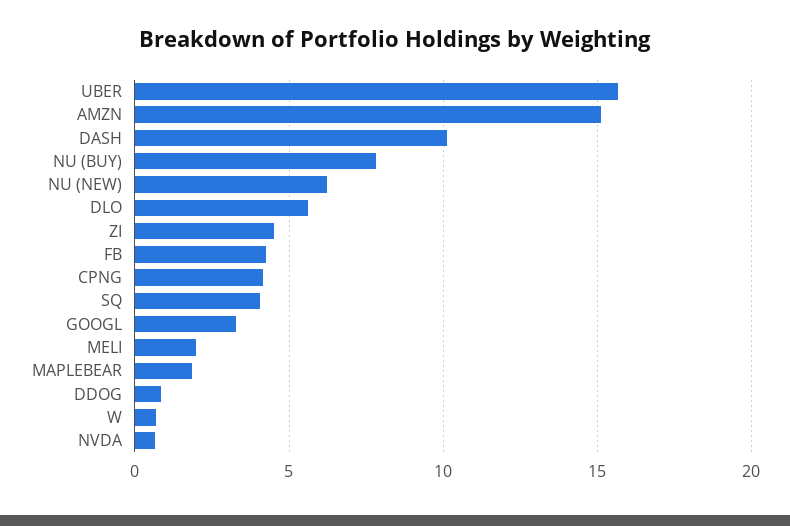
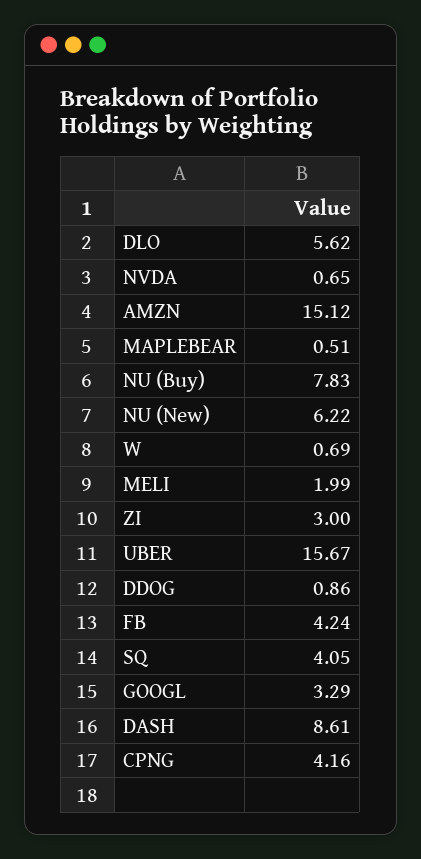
DASH: 10 -> 8.61
ZI: 4.5 -> 3
MAPLEBEAR: 2 -> 0.51

